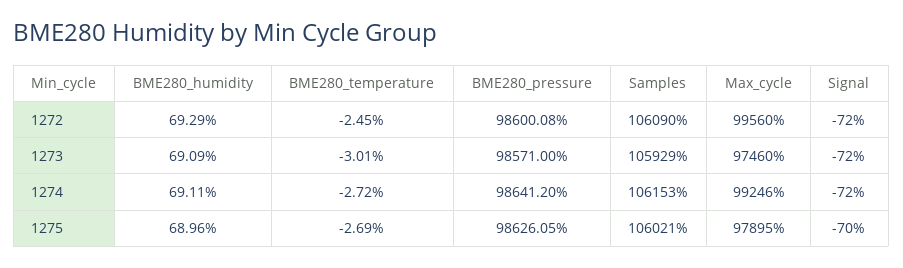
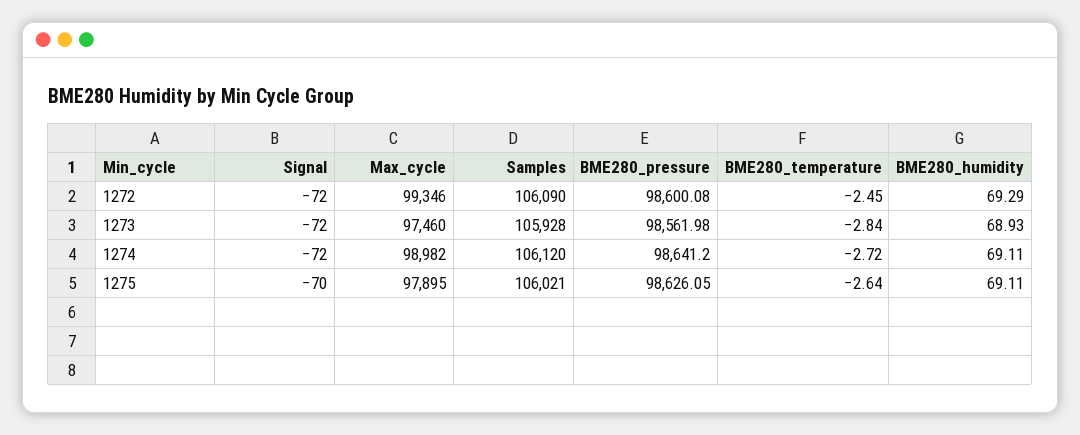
Max_cycle, 1272: 99560 -> 99346
BME280_humidity, 1273: 69.09 -> 68.93
BME280_temperature, 1273: -3.01 -> -2.84
BME280_pressure, 1273: 98571 -> 98561.98
Samples, 1273: 105929 -> 105928
Samples, 1274: 106153 -> 106120
Max_cycle, 1274: 99246 -> 98982
BME280_humidity, 1275: 68.96 -> 69.11
BME280_temperature, 1275: -2.69 -> -2.64

